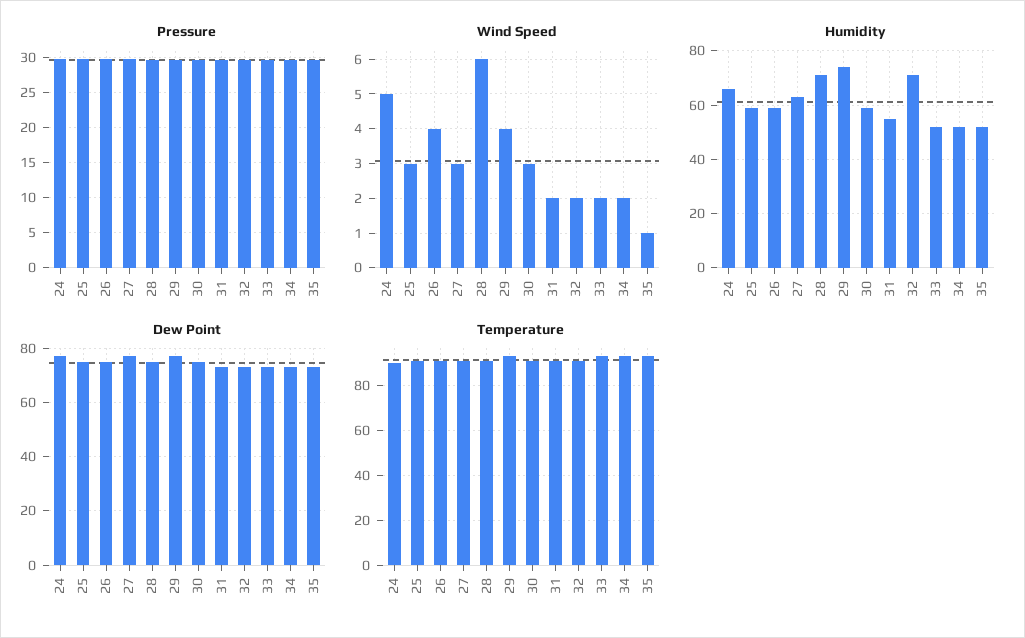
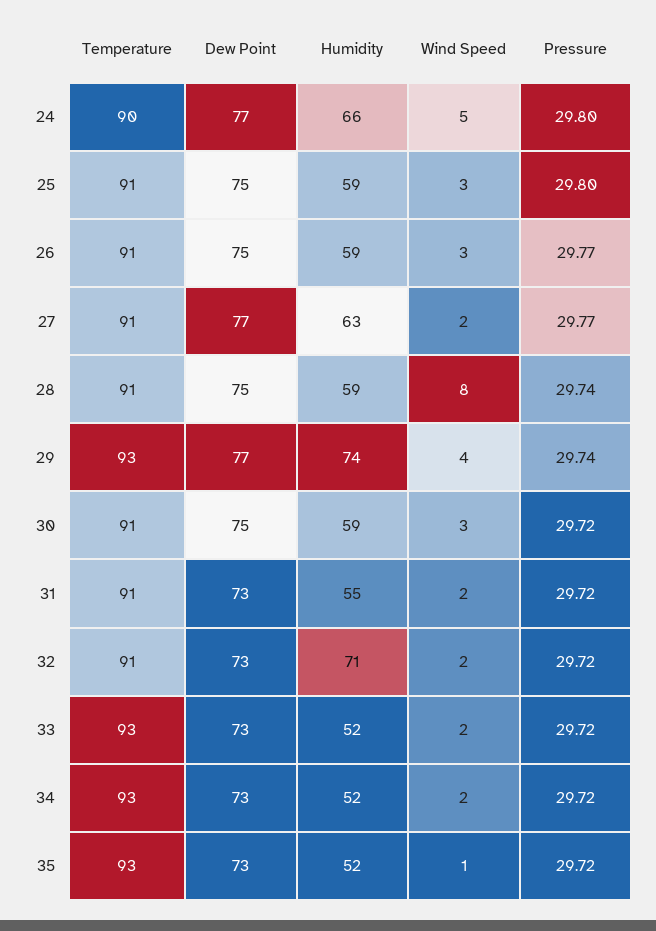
Wind Speed, 26: 4 -> 3
Wind Speed, 27: 3 -> 2
Wind Speed, 28: 6 -> 8
Humidity, 28: 70 -> 59

